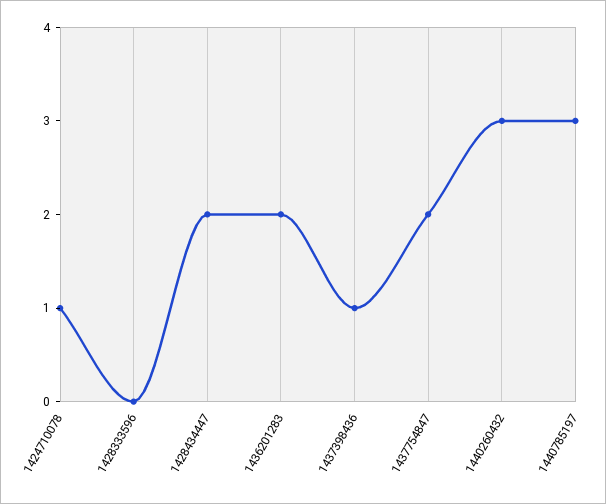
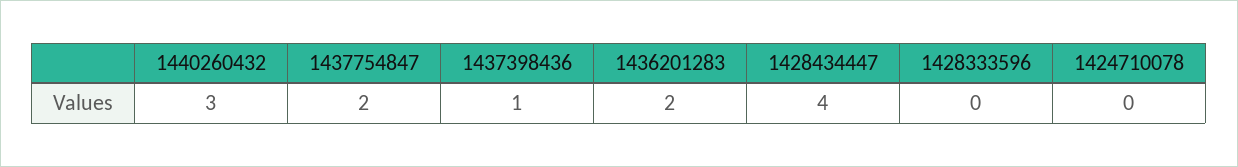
1424710078: 1 -> 0
1428434447: 2 -> 4
1440785197: 3 -> none

